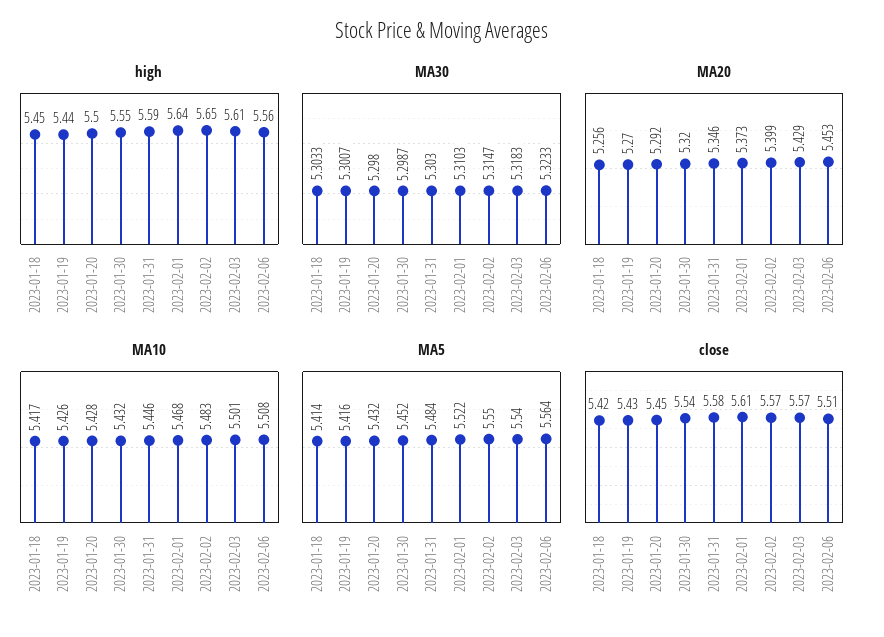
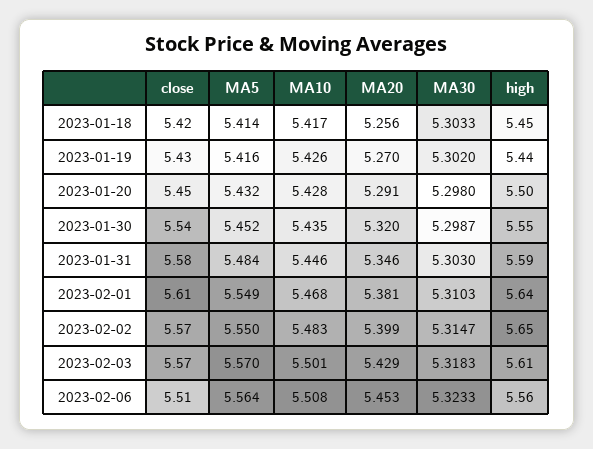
MA30, 2023-01-19: 5.3007 -> 5.302
MA20, 2023-01-20: 5.292 -> 5.291
MA20, 2023-02-01: 5.373 -> 5.381
MA10, 2023-01-30: 5.432 -> 5.435
MA5, 2023-02-01: 5.522 -> 5.549
MA5, 2023-02-03: 5.54 -> 5.57

